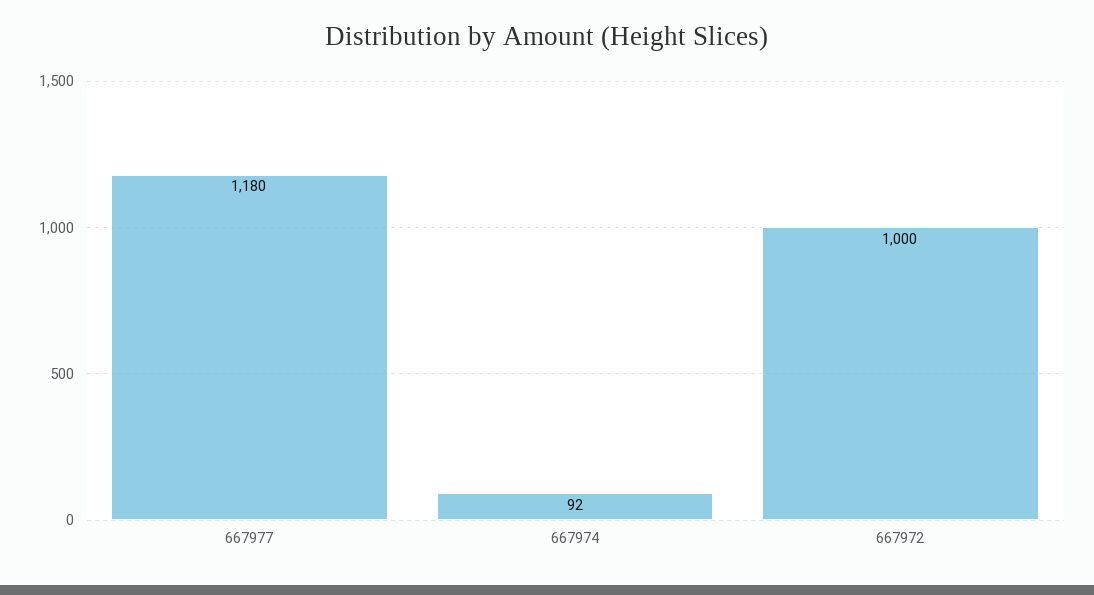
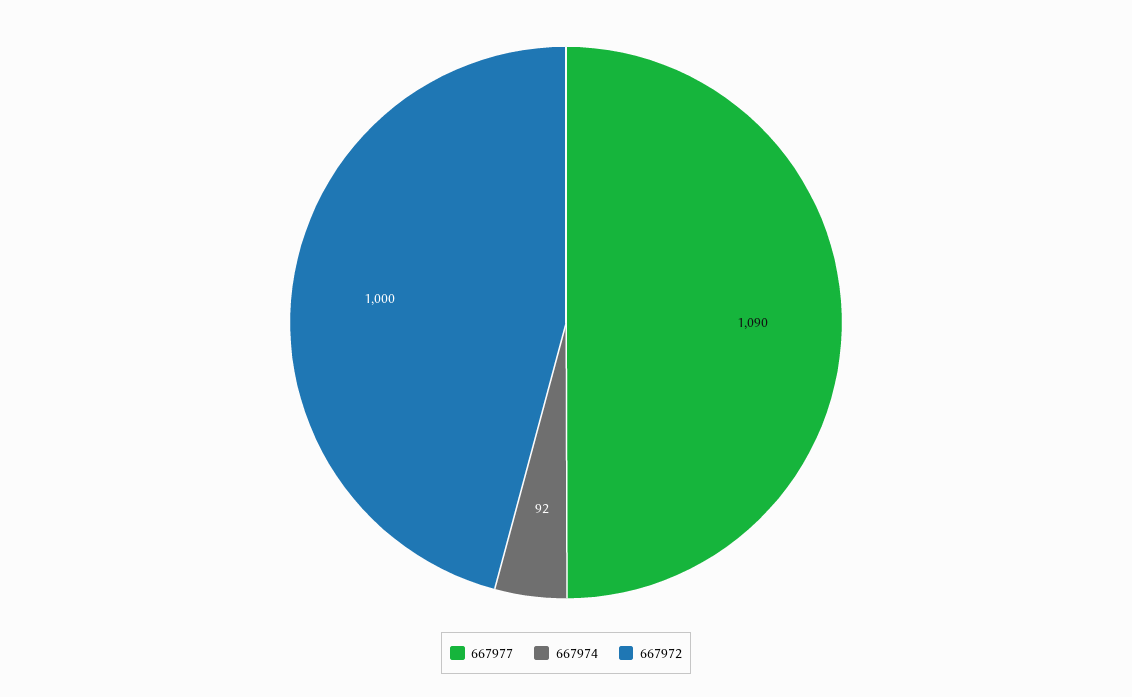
667977: 1180 -> 1090

